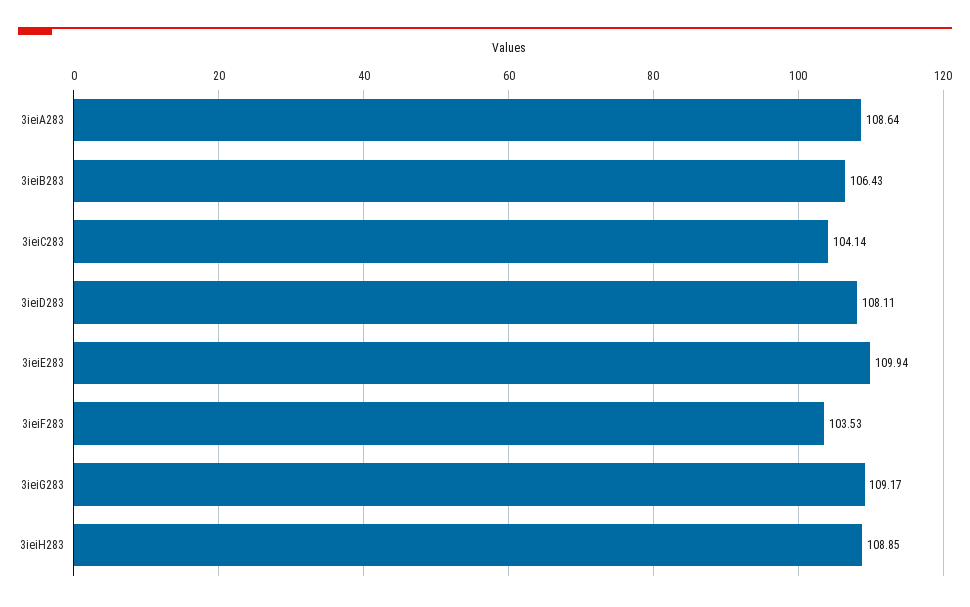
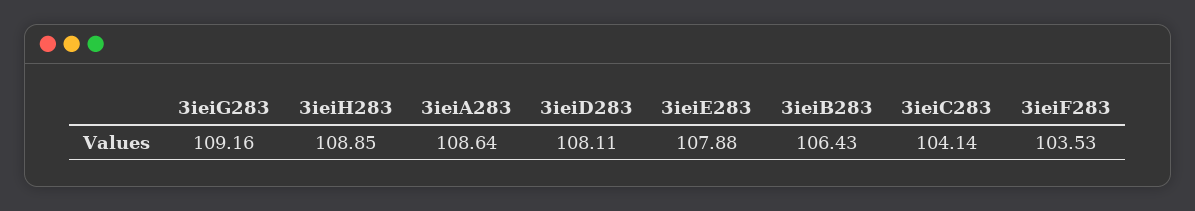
3ieiE283: 109.94 -> 107.88
3ieiG283: 109.17 -> 109.16

